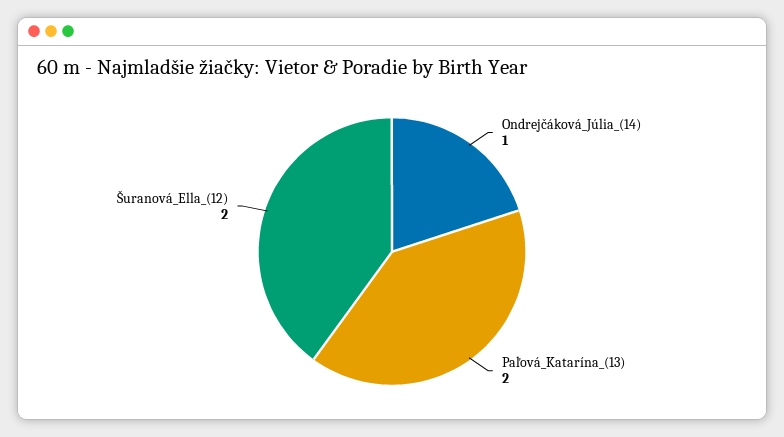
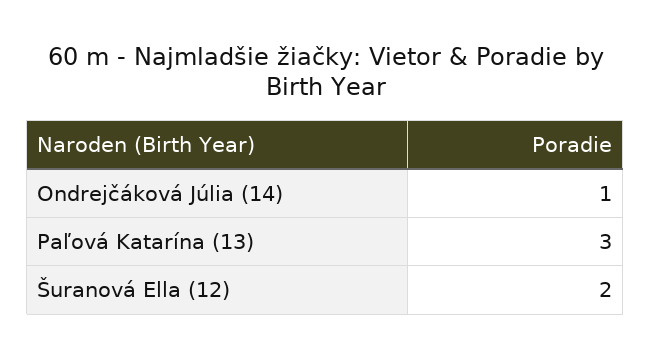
Paľová_Katarína_(13): 2 -> 3

